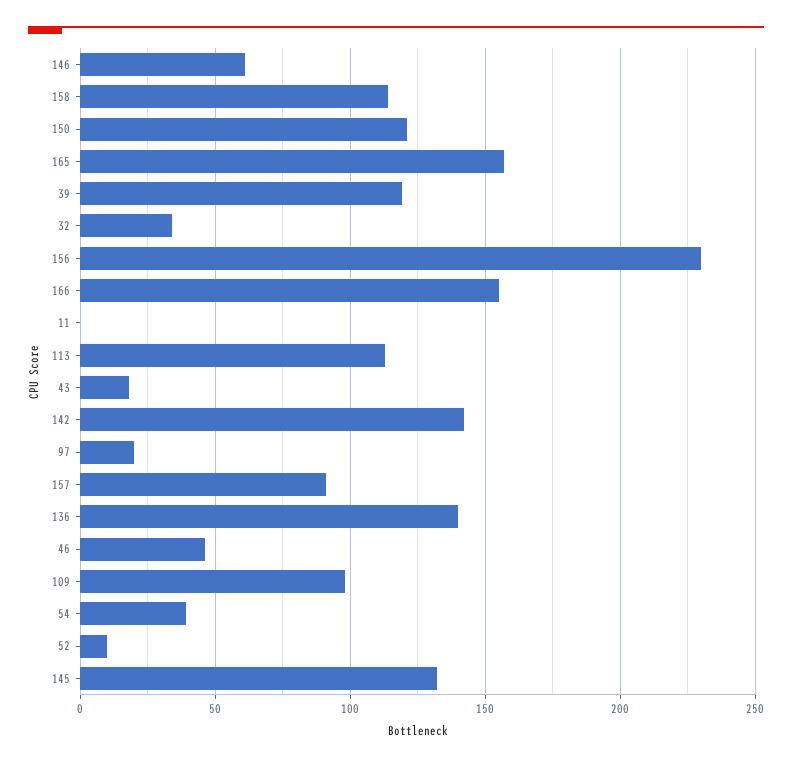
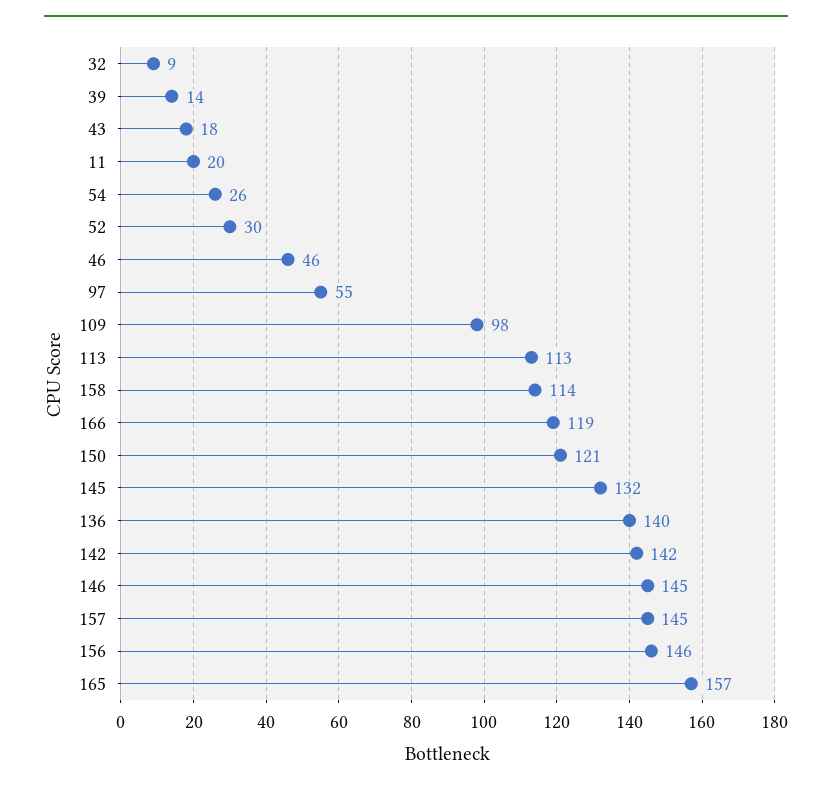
146: 60 -> 145
39: 120 -> 14
32: 35 -> 9
156: 230 -> 146
166: 155 -> 119
11: 0 -> 20
97: 20 -> 55
157: 90 -> 145
54: 40 -> 26
52: 10 -> 30

